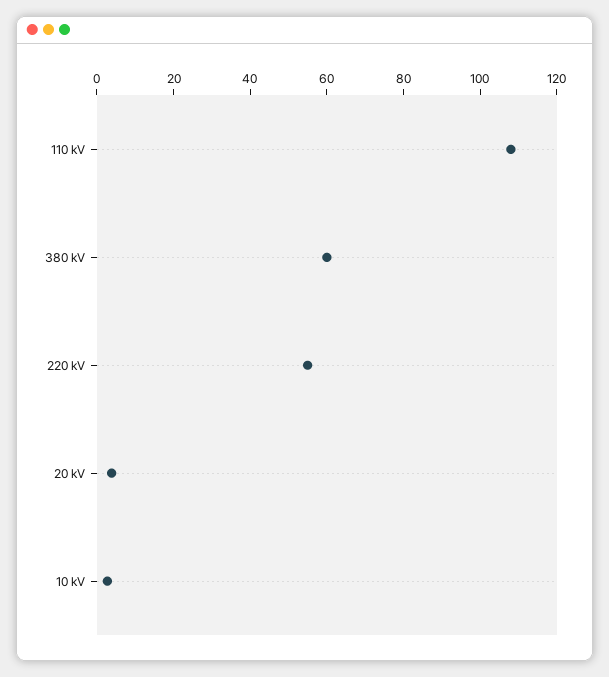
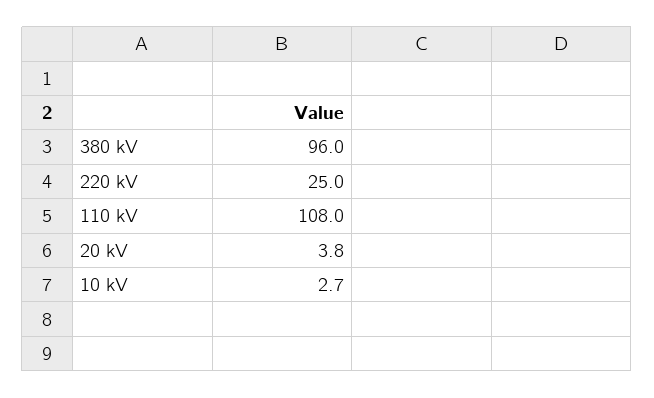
380 kV: 60 -> 96
220 kV: 55 -> 25

